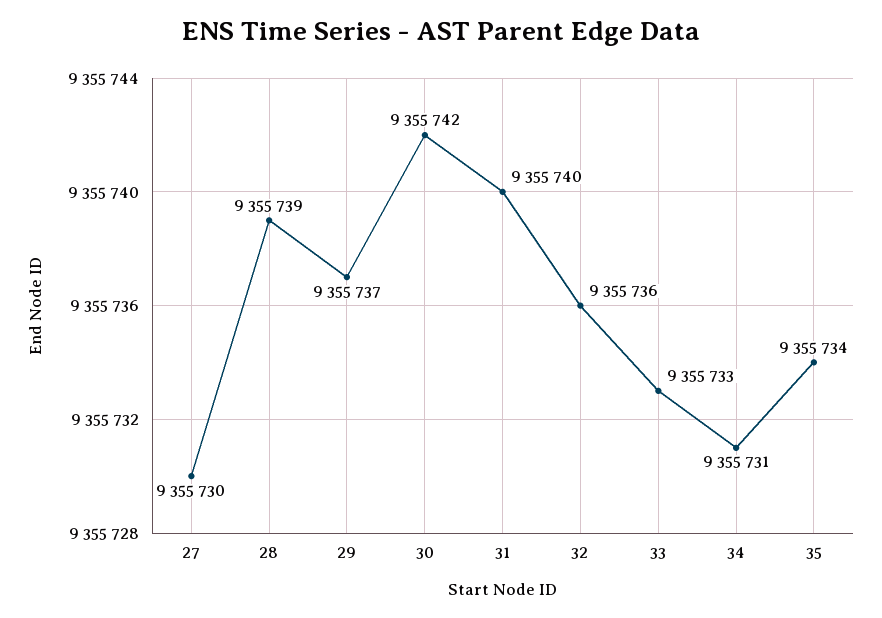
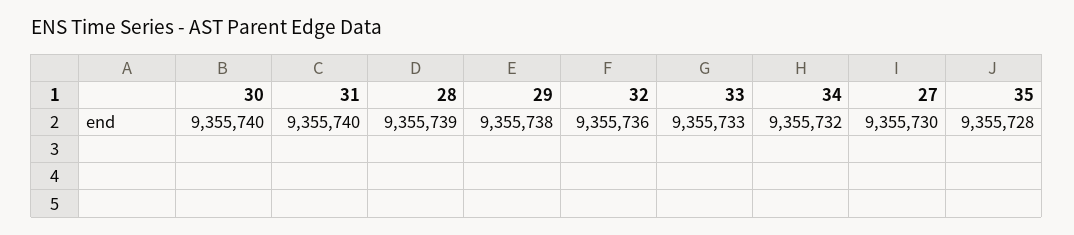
29: 9355737 -> 9355738
30: 9355742 -> 9355740
34: 9355731 -> 9355732
35: 9355734 -> 9355728

